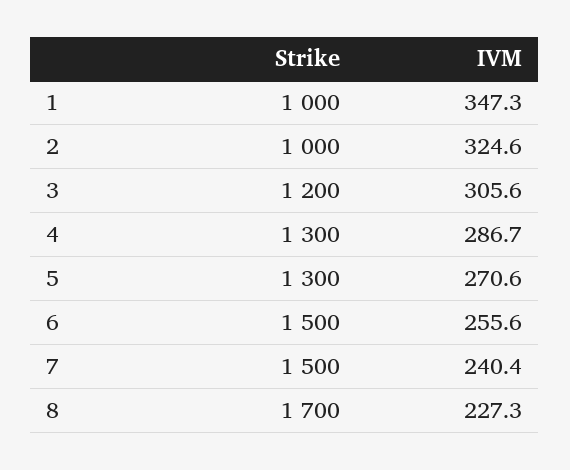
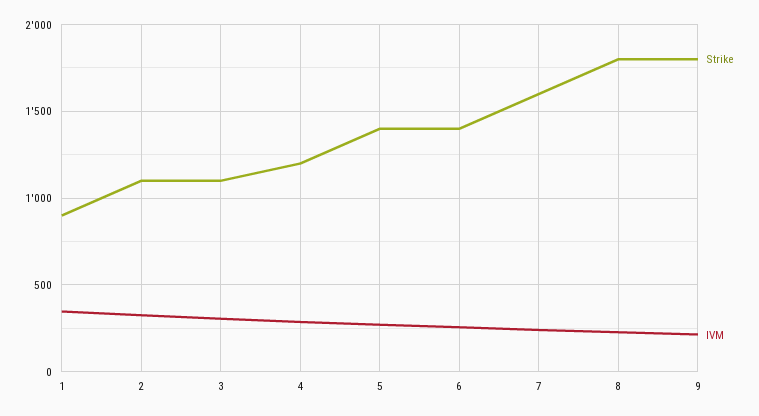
Strike, 1: 1000 -> 900
Strike, 2: 1000 -> 1100
Strike, 3: 1200 -> 1100
Strike, 4: 1300 -> 1200
Strike, 5: 1300 -> 1400
Strike, 6: 1500 -> 1400
Strike, 7: 1500 -> 1600
Strike, 8: 1700 -> 1800
Strike, 9: none -> 1800
IVM, 9: none -> 200

